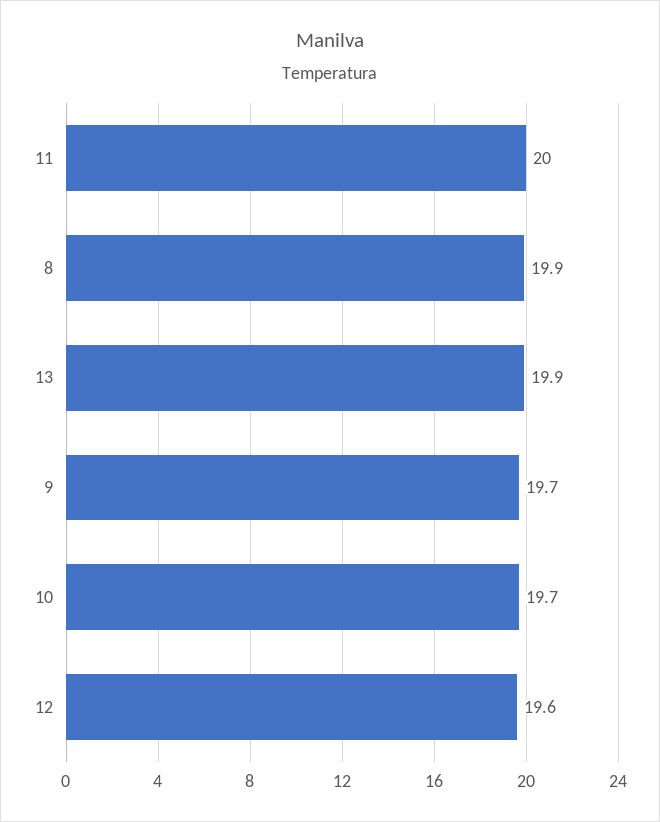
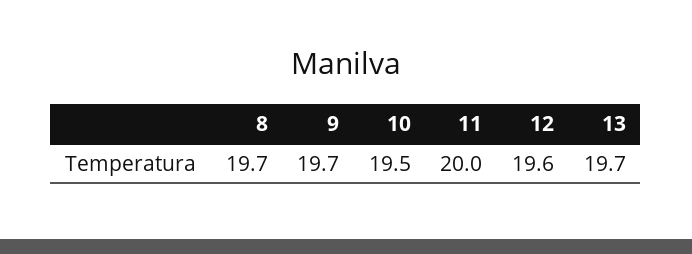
8: 19.9 -> 19.7
13: 19.9 -> 19.7
10: 19.7 -> 19.5

